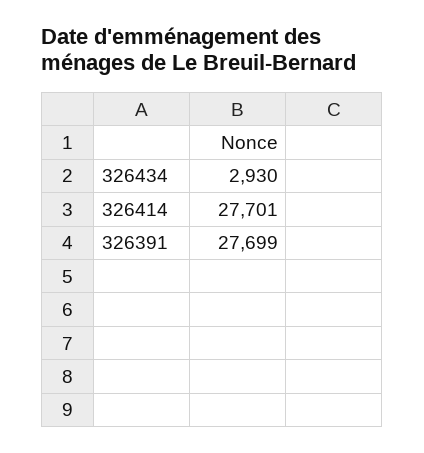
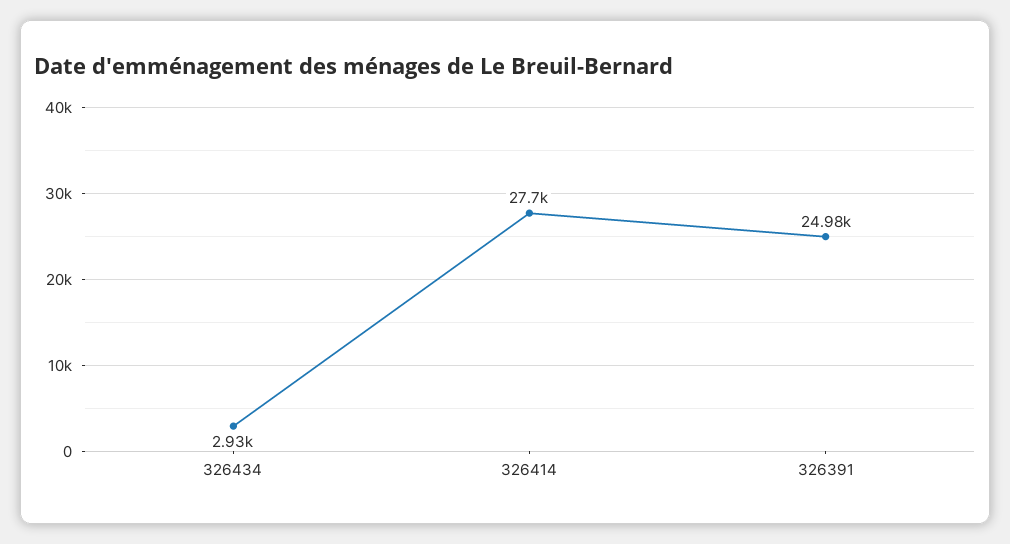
326391: 27699 -> 24980

